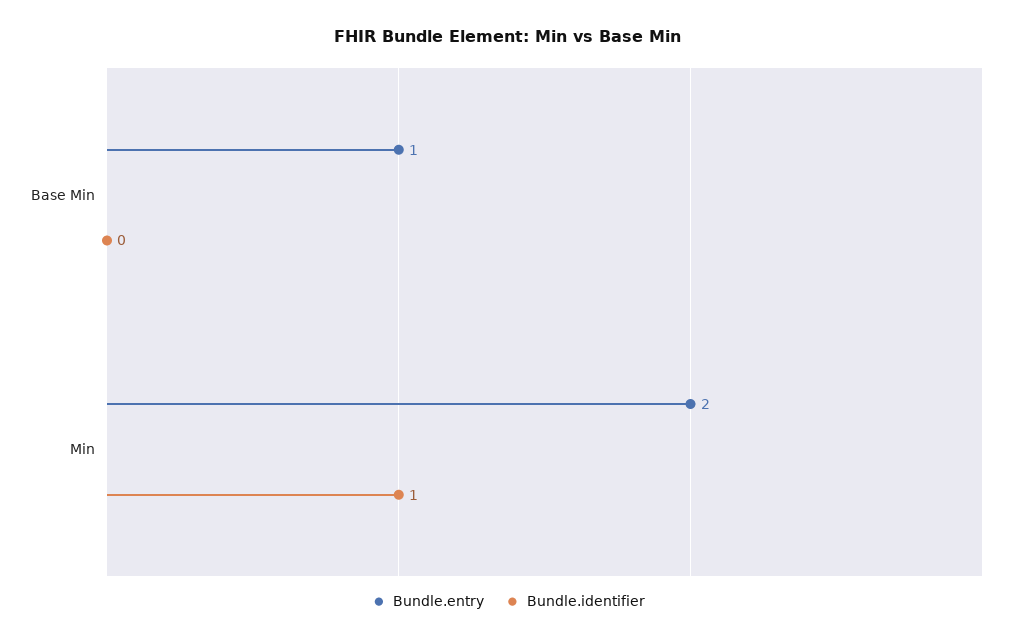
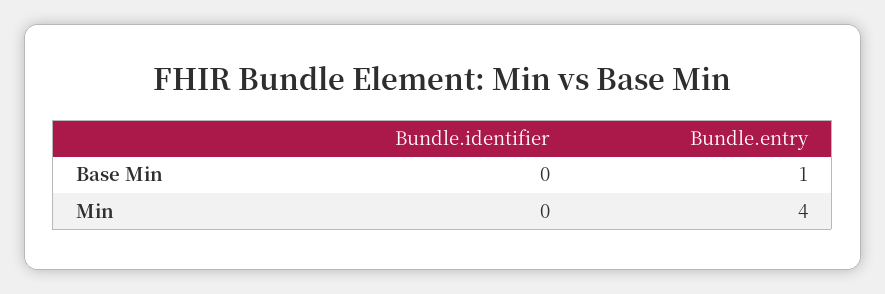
Bundle.entry, Min: 2 -> 4
Bundle.identifier, Min: 1 -> 0

